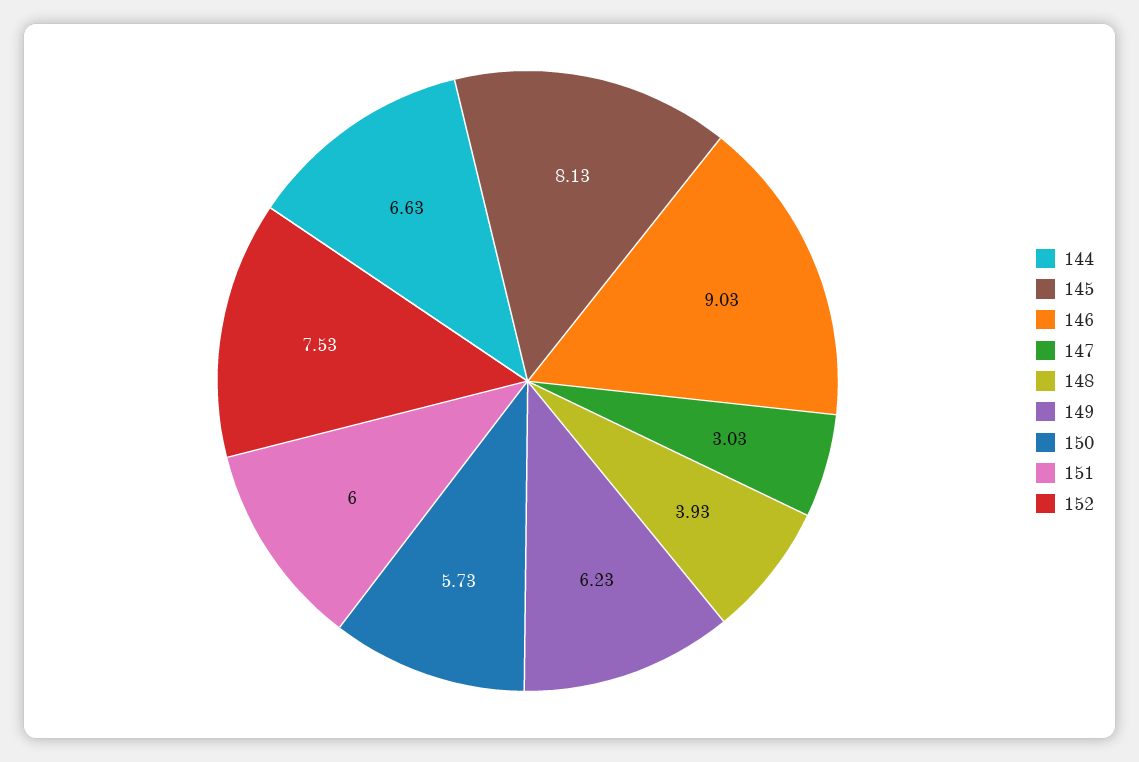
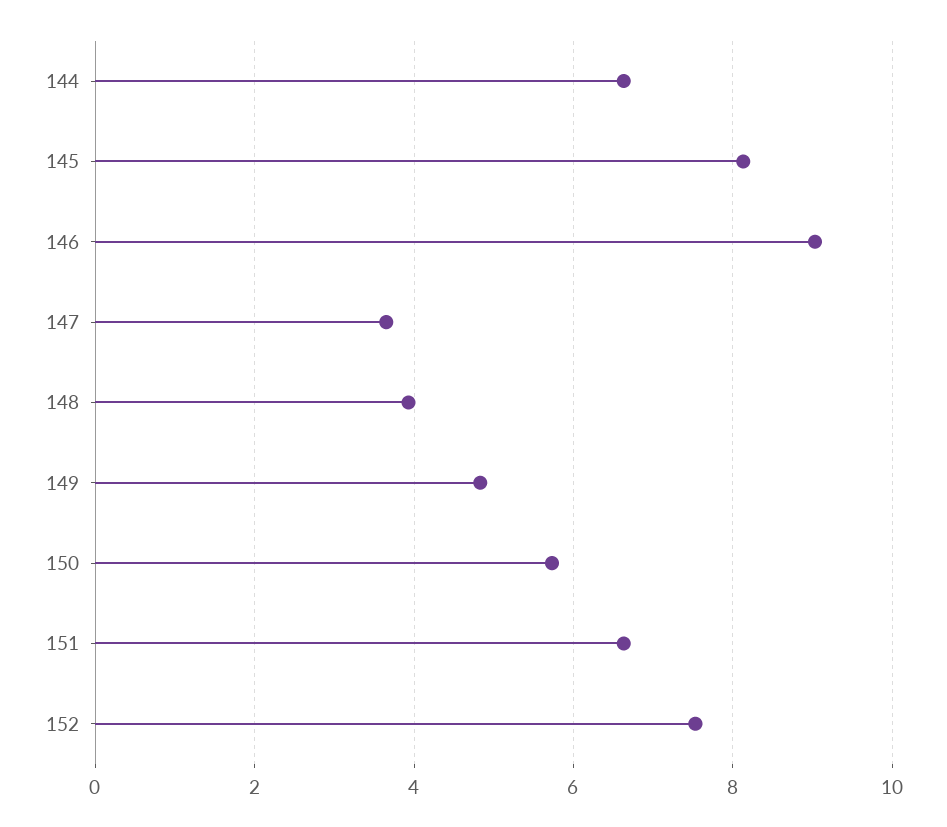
147: 3.03 -> 3.6
149: 6.23 -> 4.8
151: 6 -> 6.6

